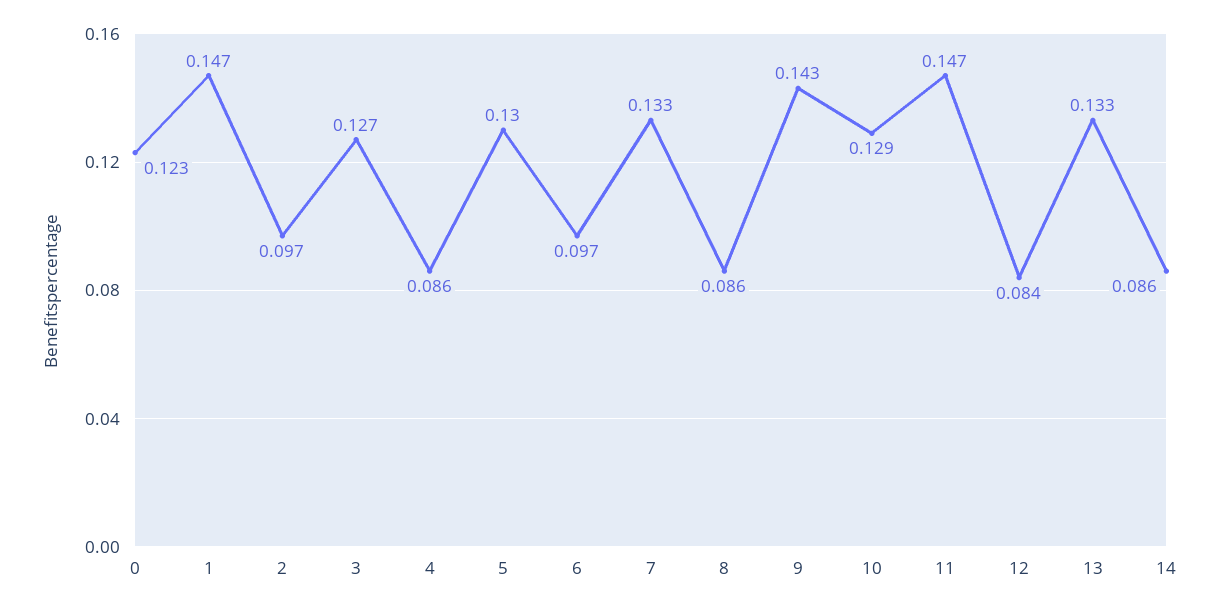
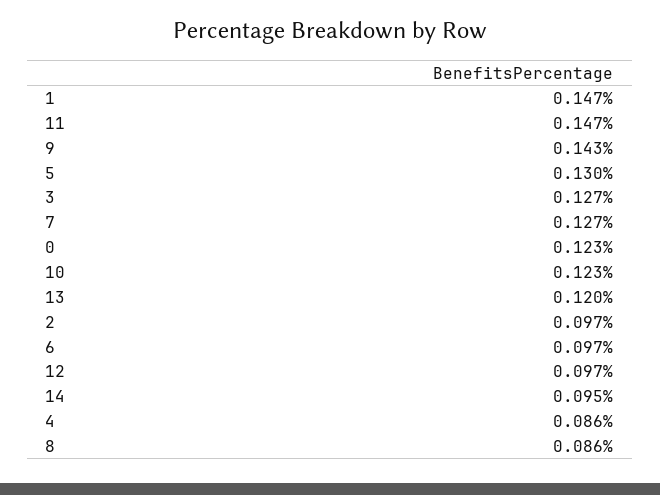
7: 0.133 -> 0.127
10: 0.129 -> 0.123
12: 0.084 -> 0.097
13: 0.133 -> 0.12
14: 0.086 -> 0.095

